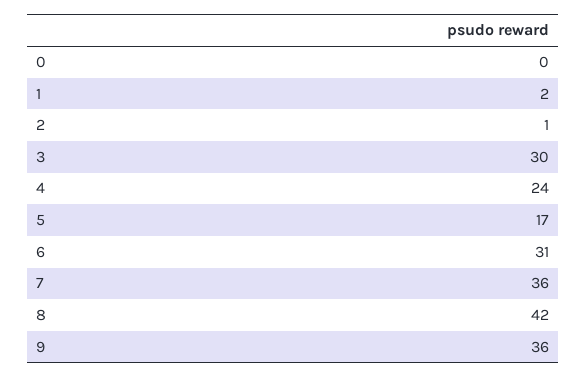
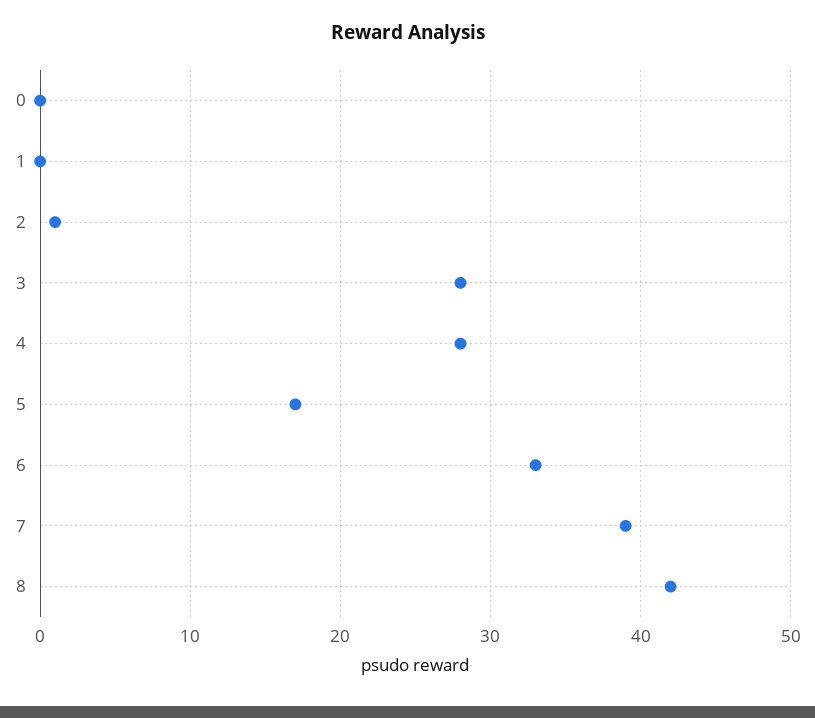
1: 2 -> 0
3: 30 -> 28
4: 24 -> 28
6: 31 -> 33
7: 36 -> 39
9: 36 -> none

